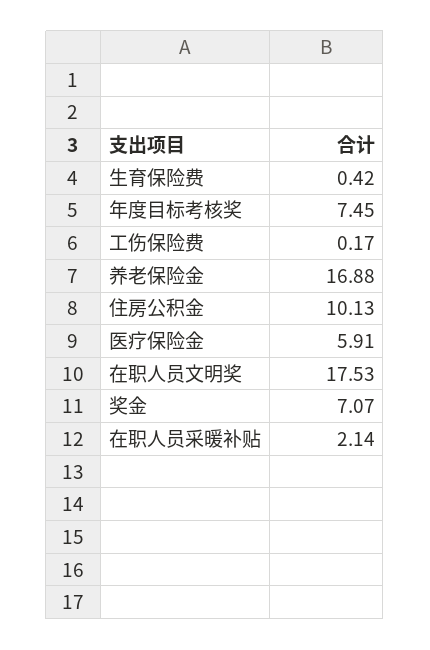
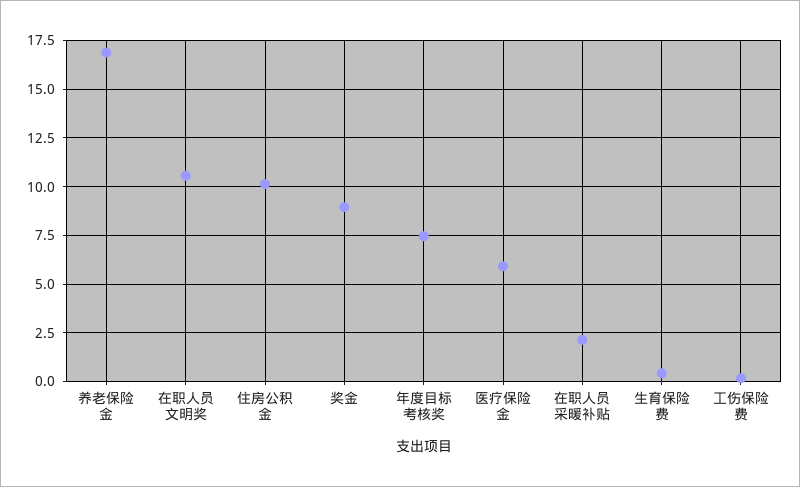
在职人员文明奖: 17.53 -> 10.5
奖金: 7.07 -> 9

